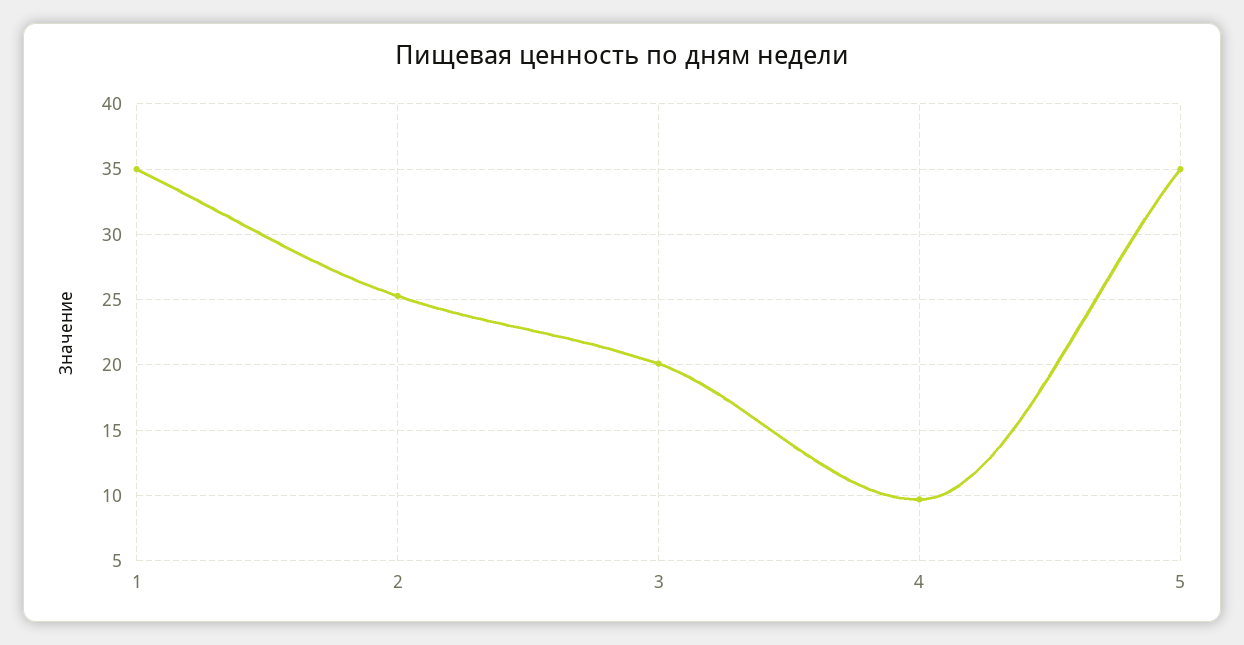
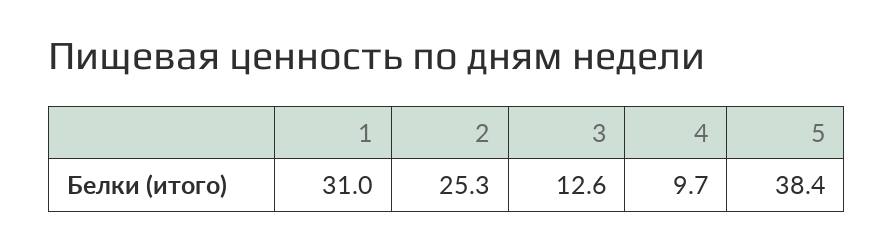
1: 35 -> 31
3: 20 -> 12.6
5: 35 -> 38.4

